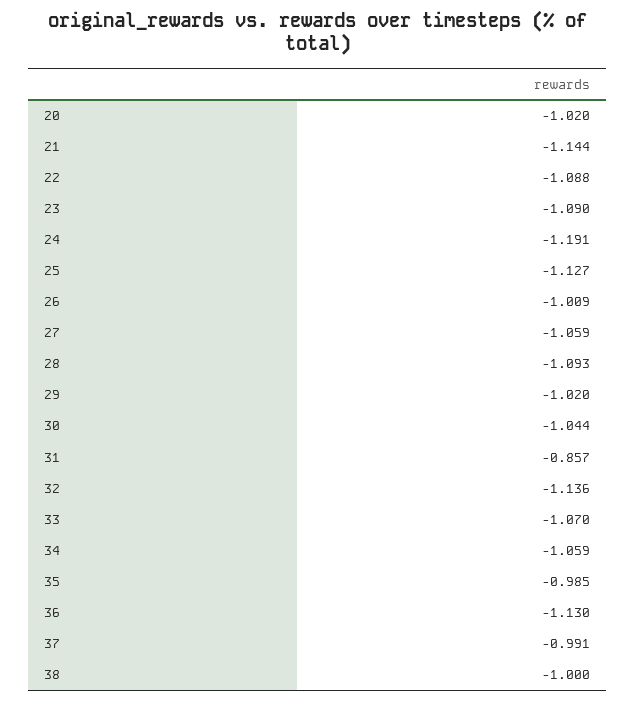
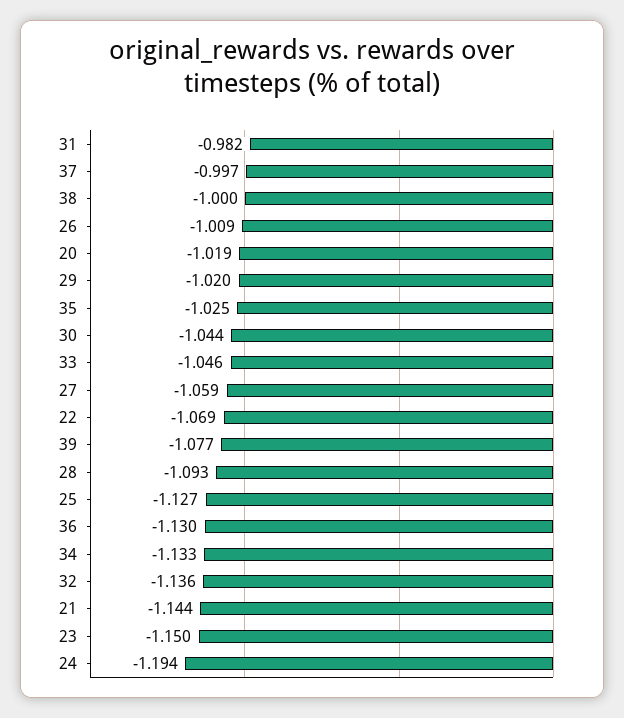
20: -1.02 -> -1.019
22: -1.088 -> -1.069
23: -1.09 -> -1.15
24: -1.191 -> -1.194
31: -0.857 -> -0.982
33: -1.07 -> -1.046
34: -1.059 -> -1.133
35: -0.985 -> -1.025
37: -0.991 -> -0.997
39: none -> -1.077

